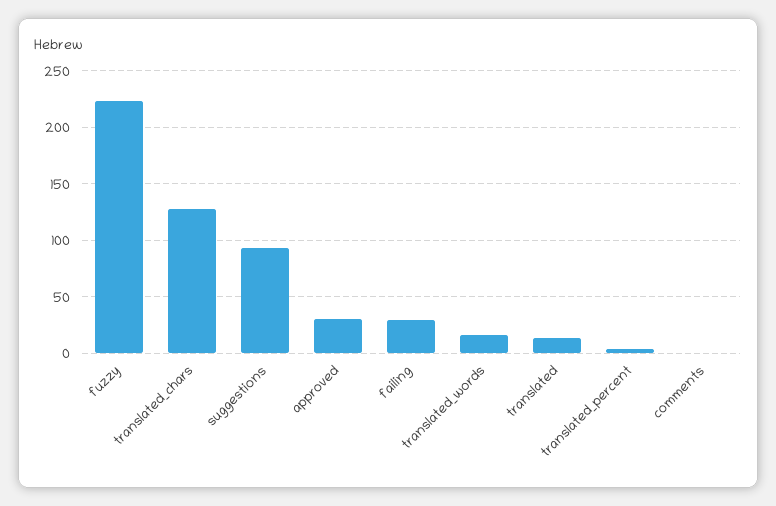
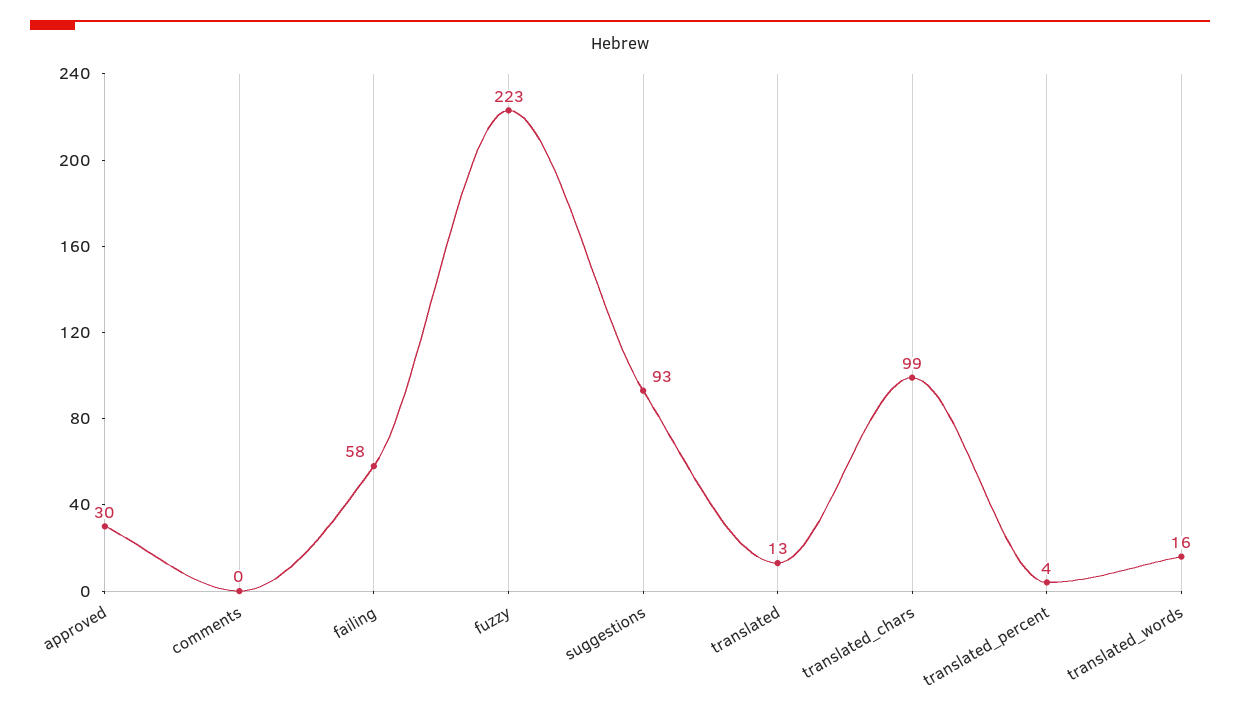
translated_chars: 130 -> 99
failing: 30 -> 58

